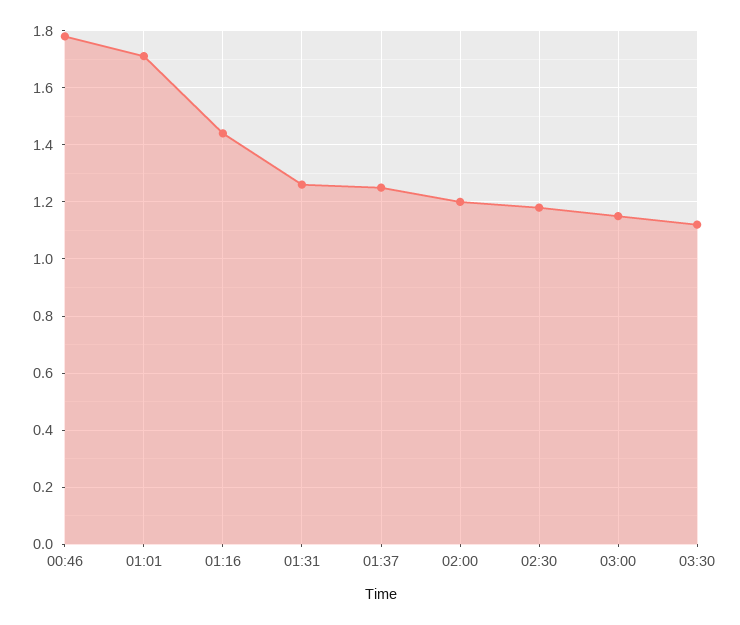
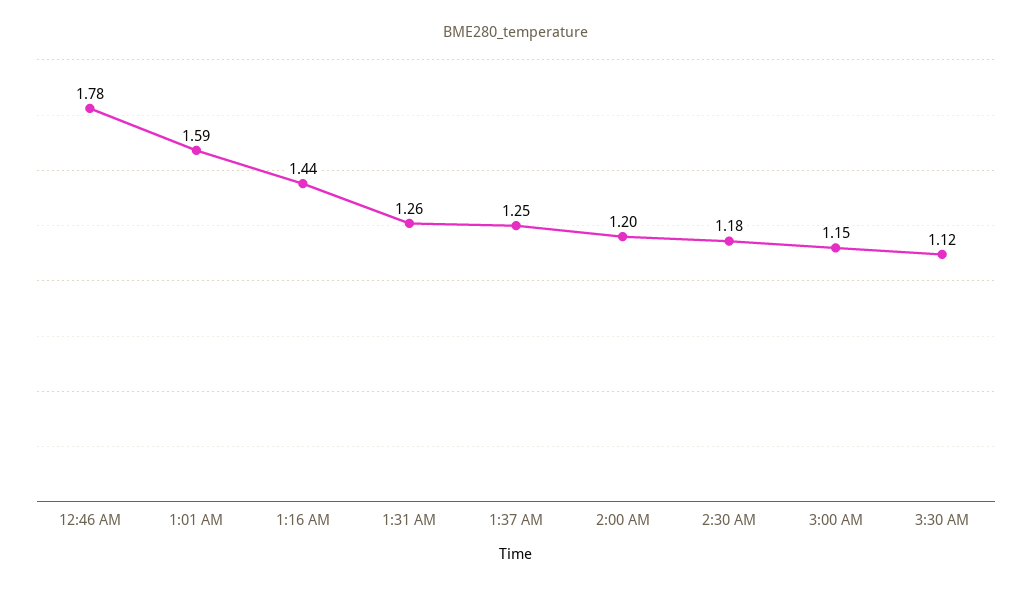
01:01: 1.7 -> 1.59

